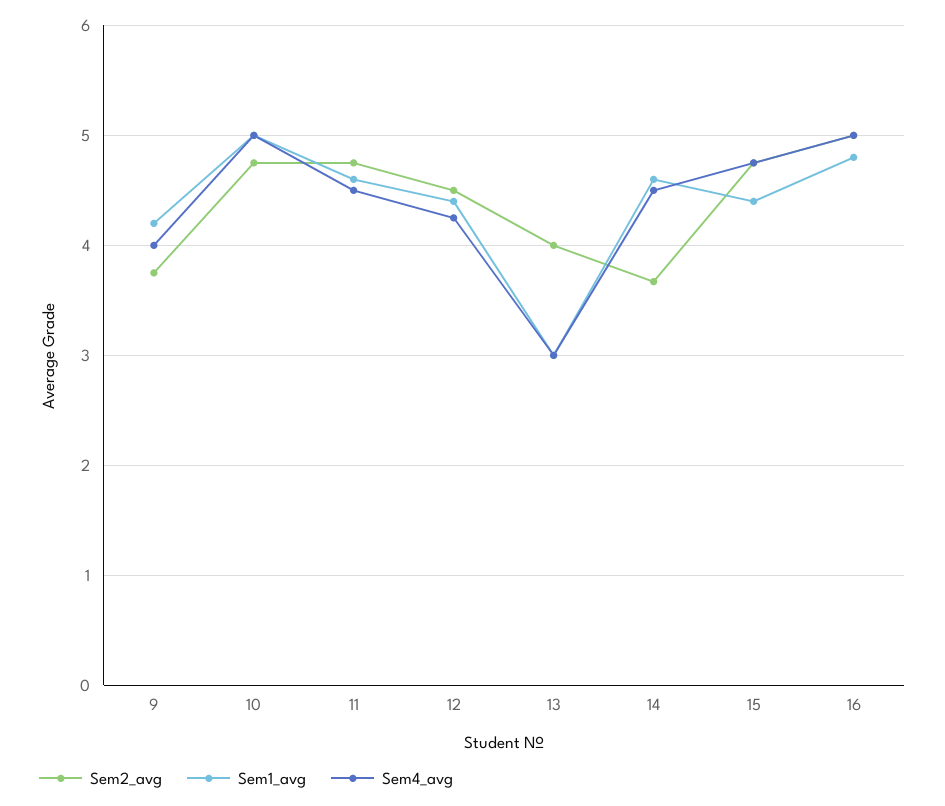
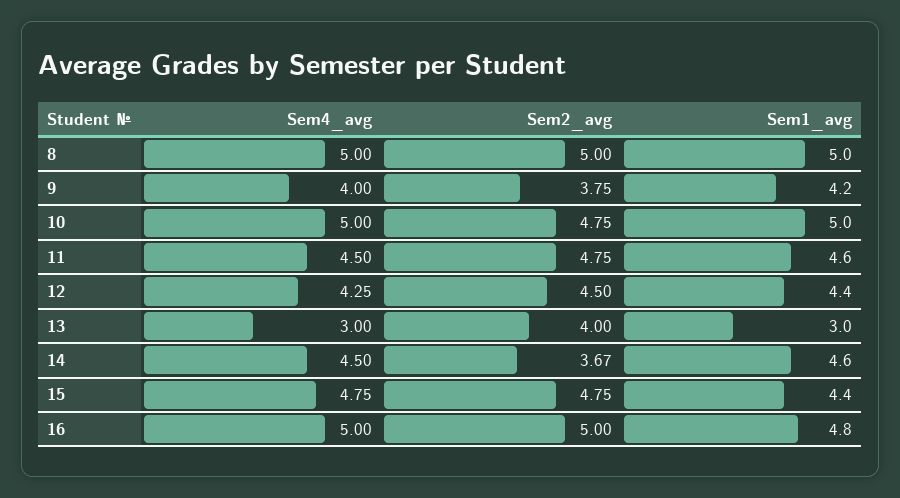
Sem4_avg, 8: none -> 5
Sem2_avg, 8: none -> 5
Sem1_avg, 8: none -> 5

